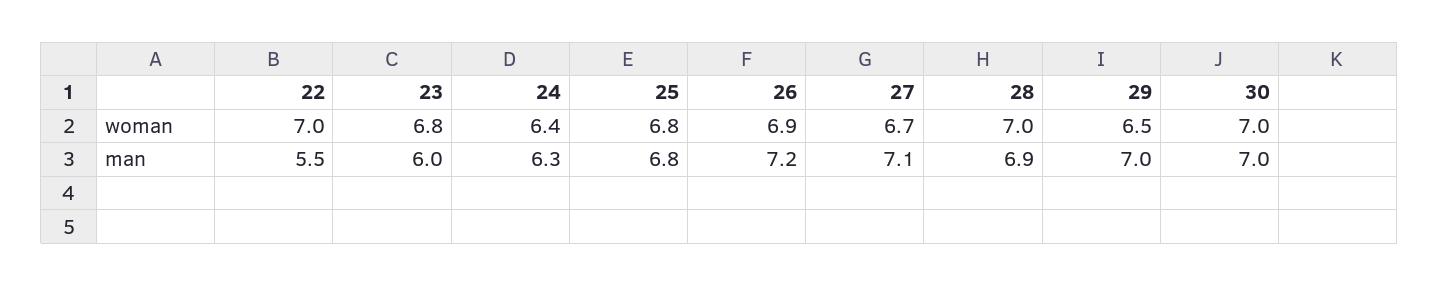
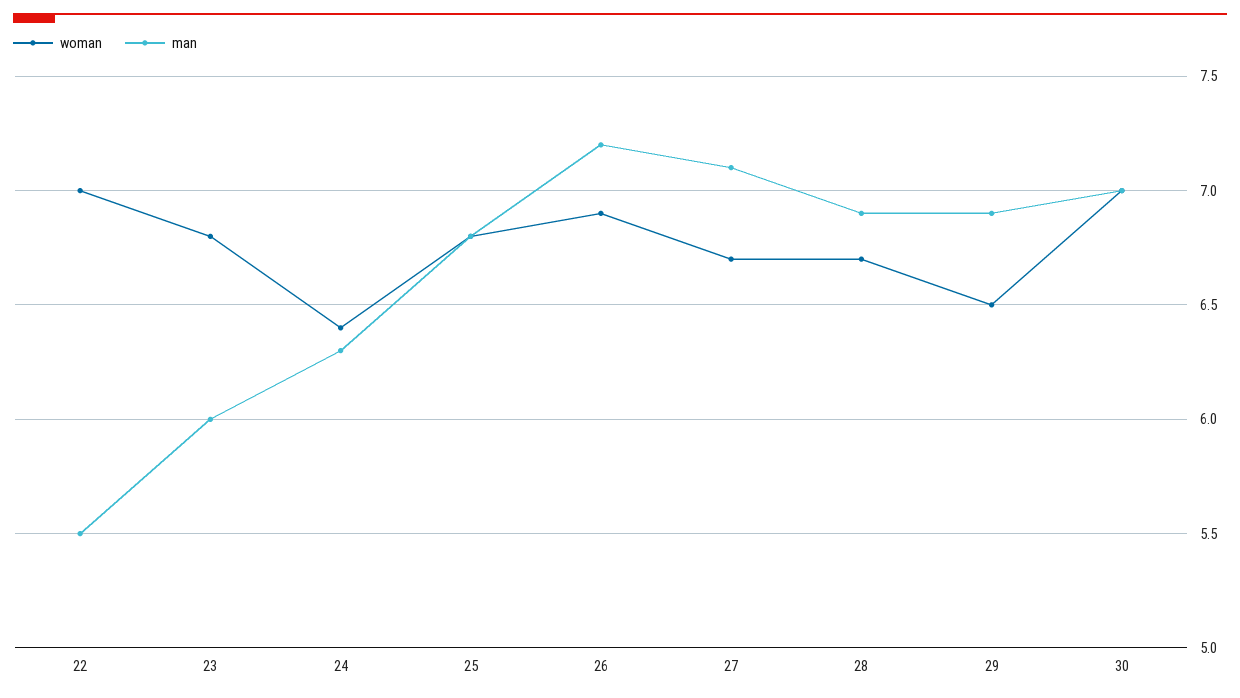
woman, 28: 7 -> 6.7
man, 29: 7 -> 6.9

